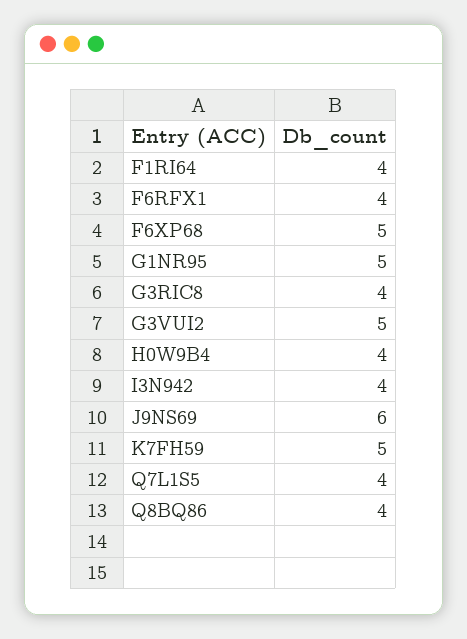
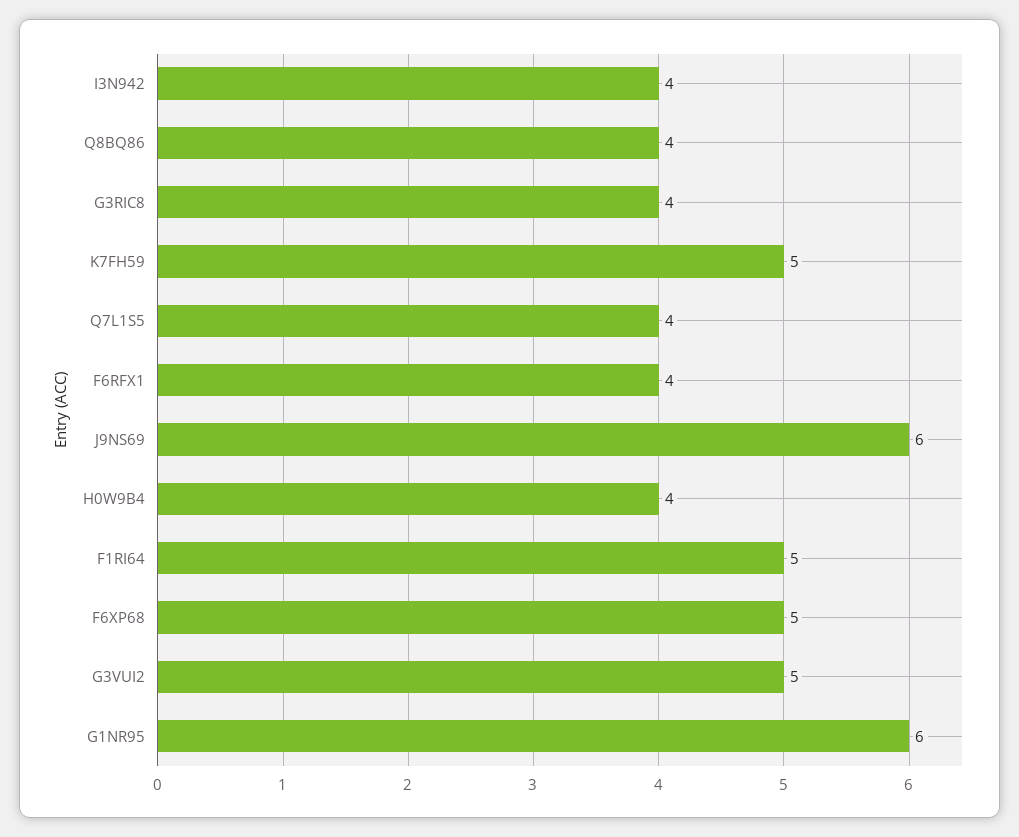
F1RI64: 4 -> 5
G1NR95: 5 -> 6

